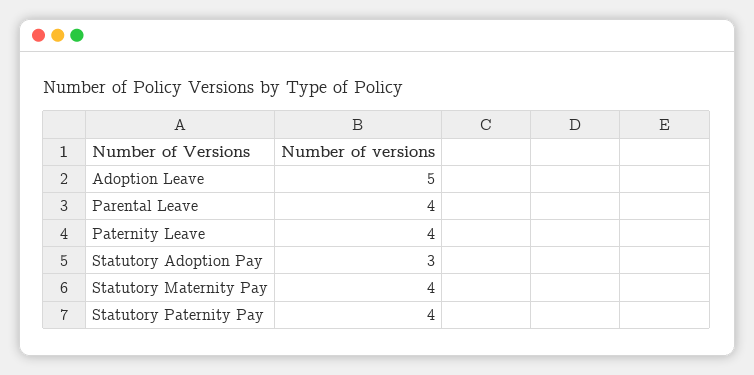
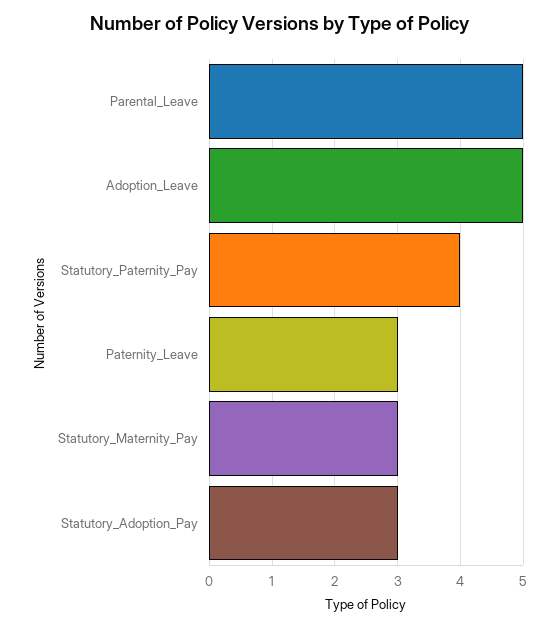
Parental Leave: 4 -> 5
Paternity Leave: 4 -> 3
Statutory Maternity Pay: 4 -> 3

